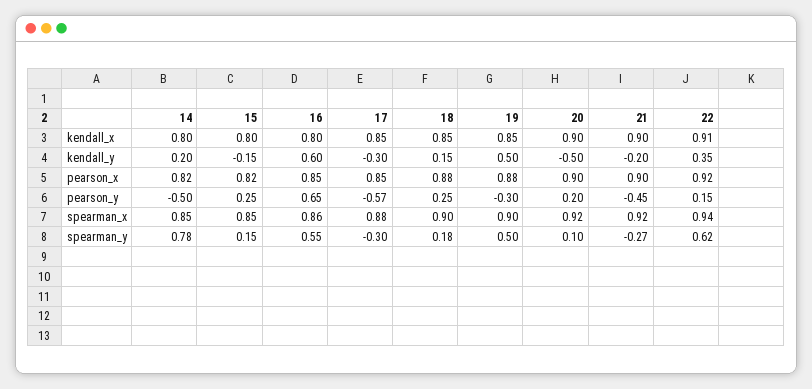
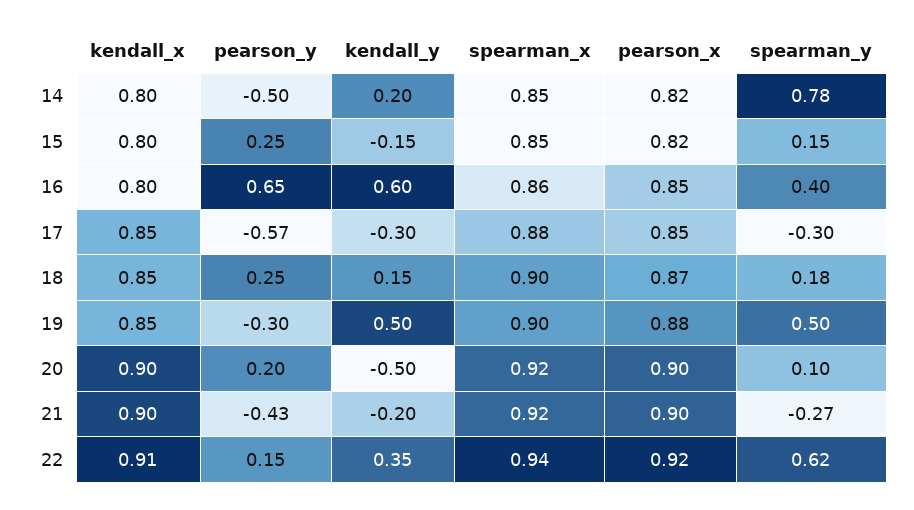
18, pearson_x: 0.88 -> 0.87
21, pearson_y: -0.45 -> -0.43
16, spearman_y: 0.55 -> 0.4

